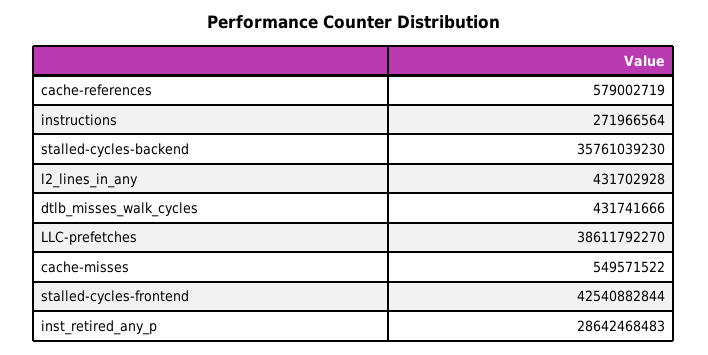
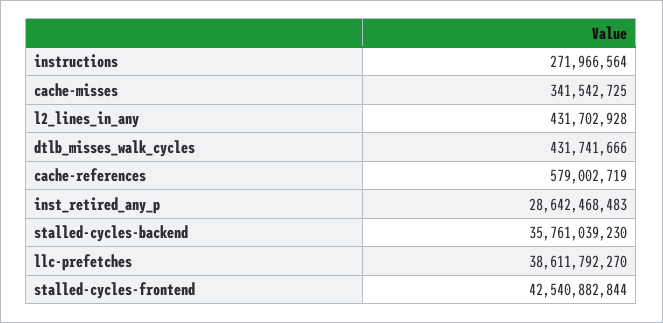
cache-misses: 549571522 -> 341542725

